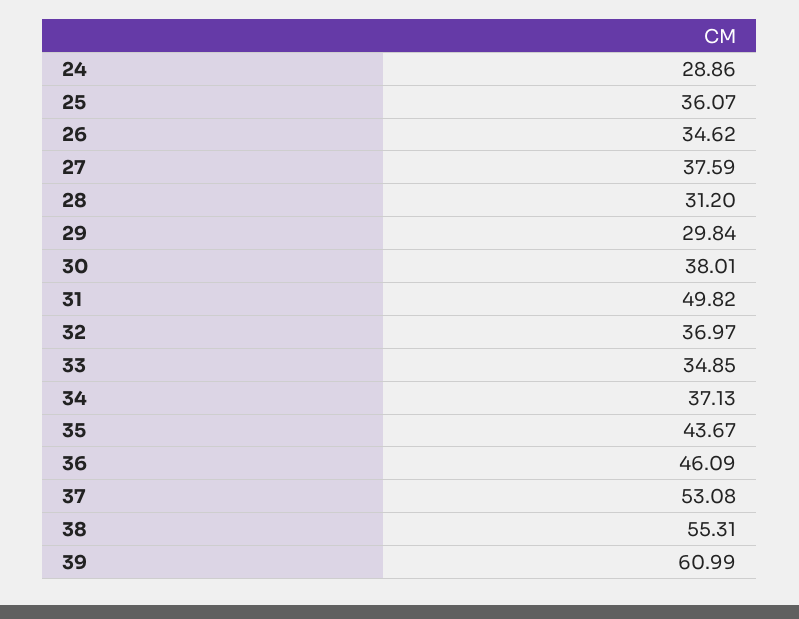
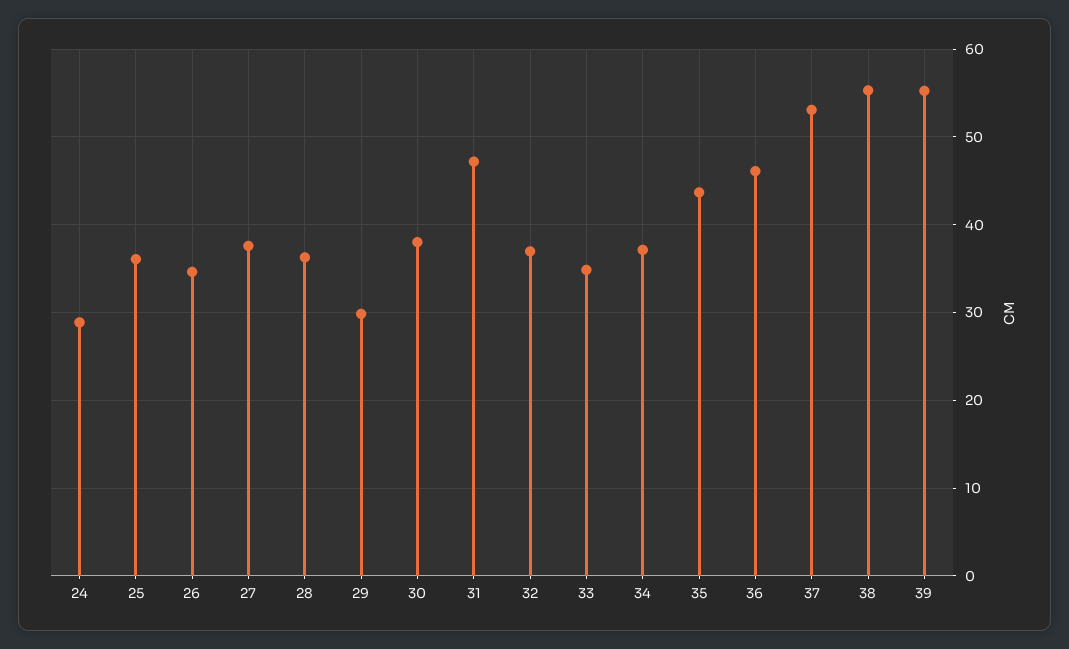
28: 31.2 -> 36
31: 49.82 -> 47
39: 60.99 -> 55

